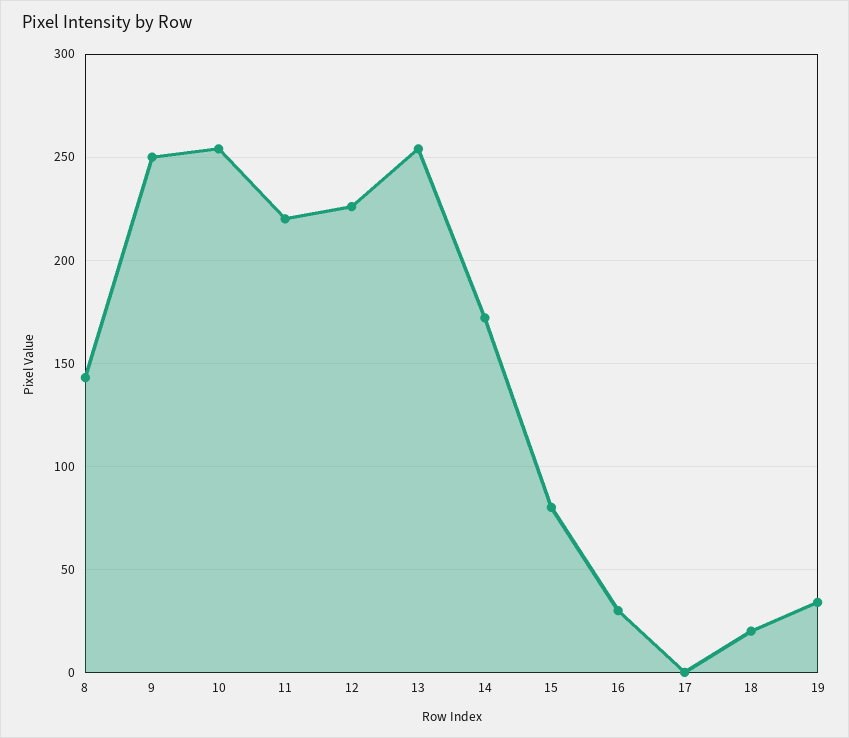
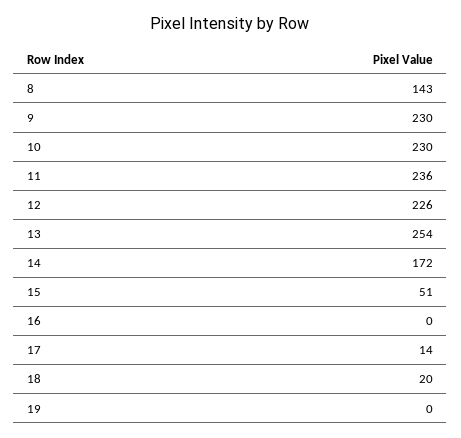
9: 250 -> 230
10: 255 -> 230
11: 220 -> 236
15: 80 -> 51
16: 30 -> 0
17: 0 -> 14
19: 35 -> 0

